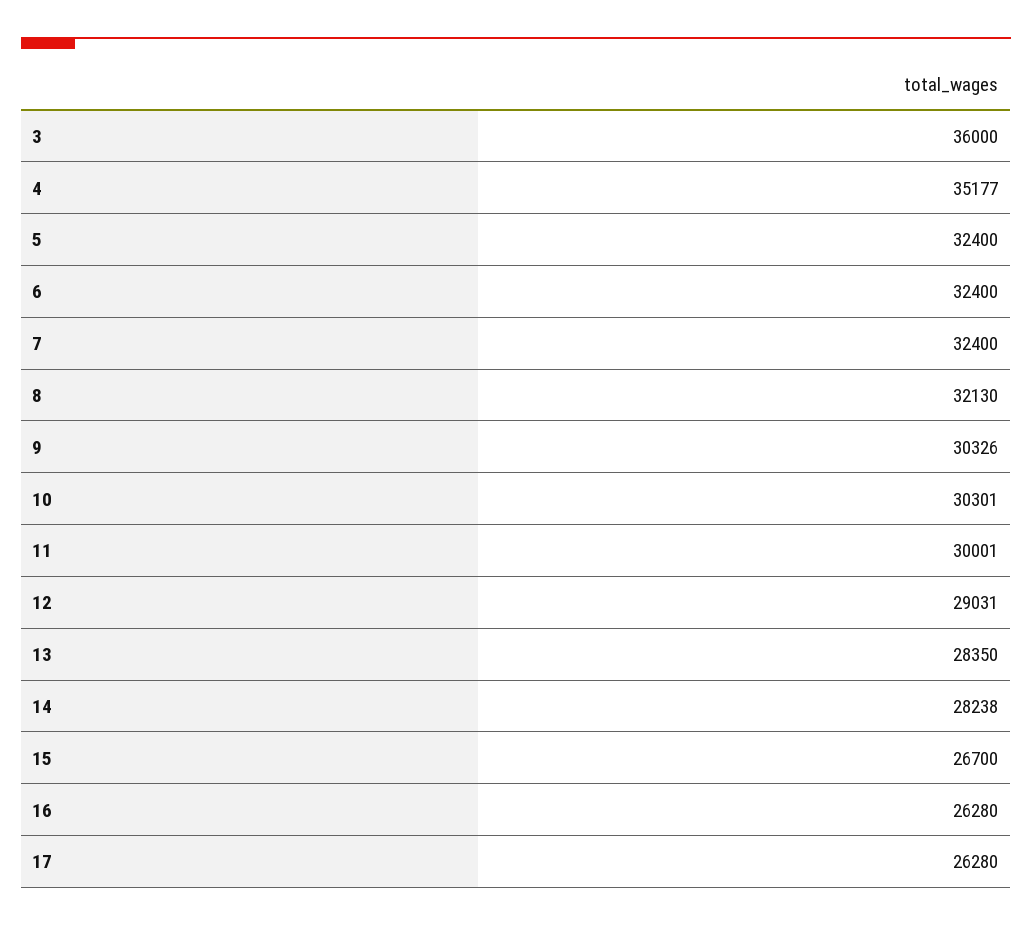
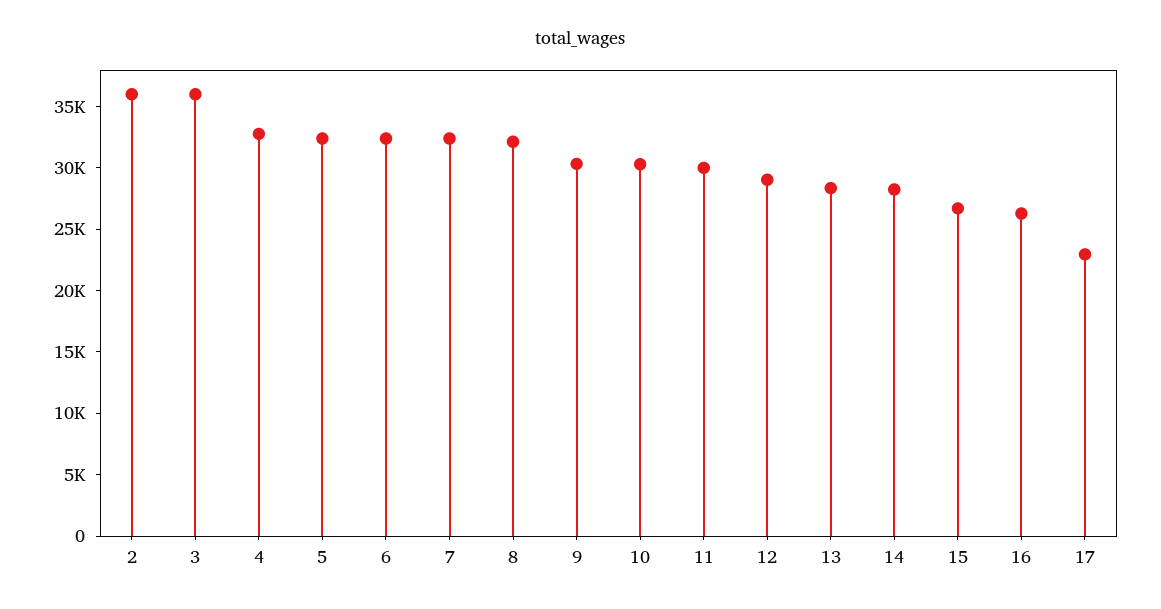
4: 35177 -> 33000
17: 26280 -> 23000
2: none -> 36000

